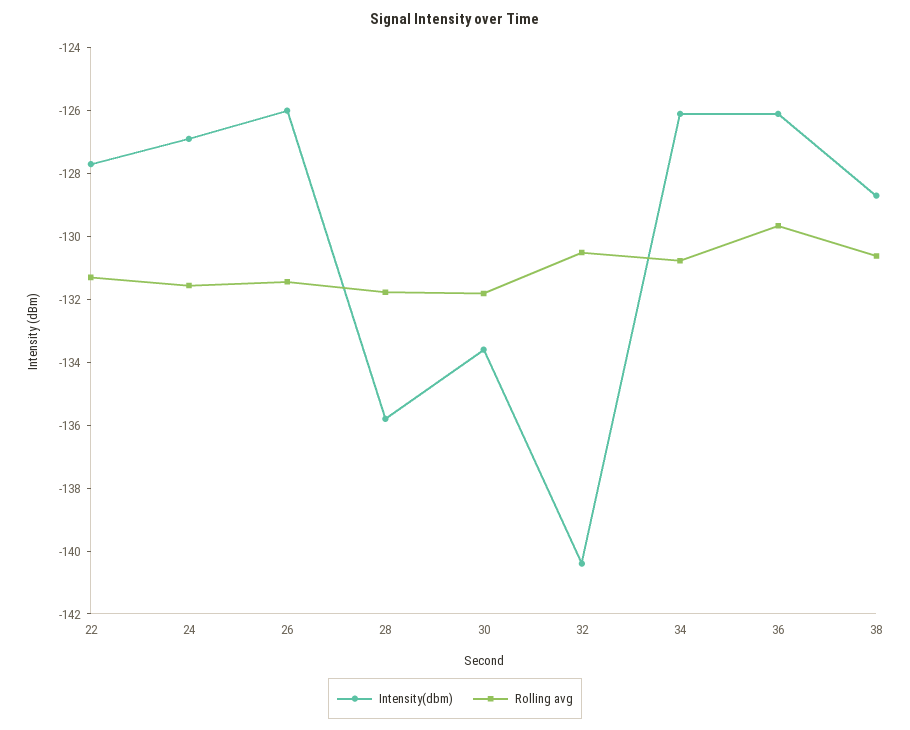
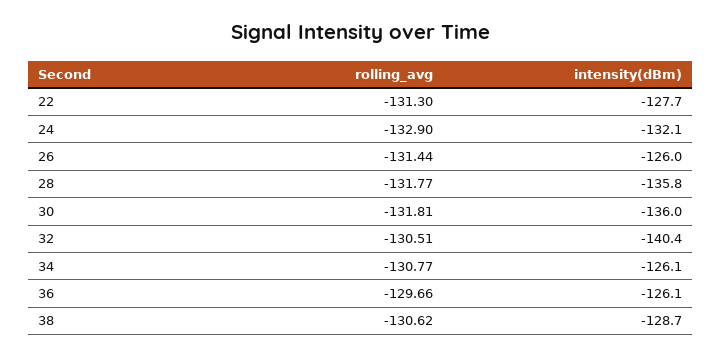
Intensity(dbm), 24: -127 -> -132.1
Rolling avg, 24: -131.5 -> -132.9
Intensity(dbm), 30: -133.5 -> -136

